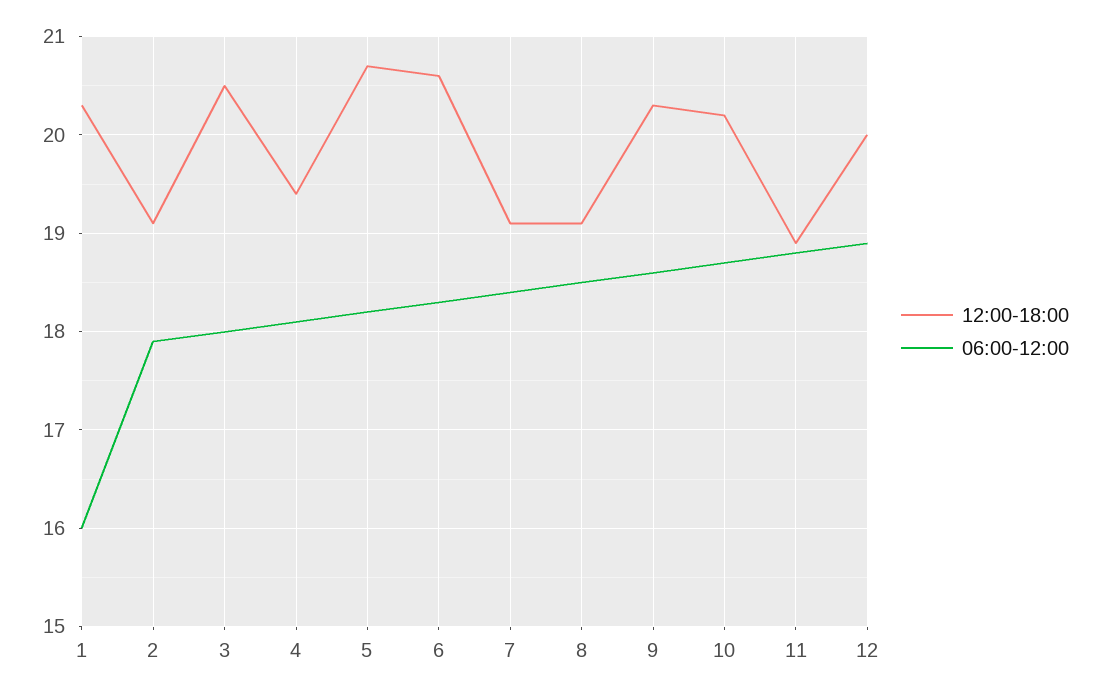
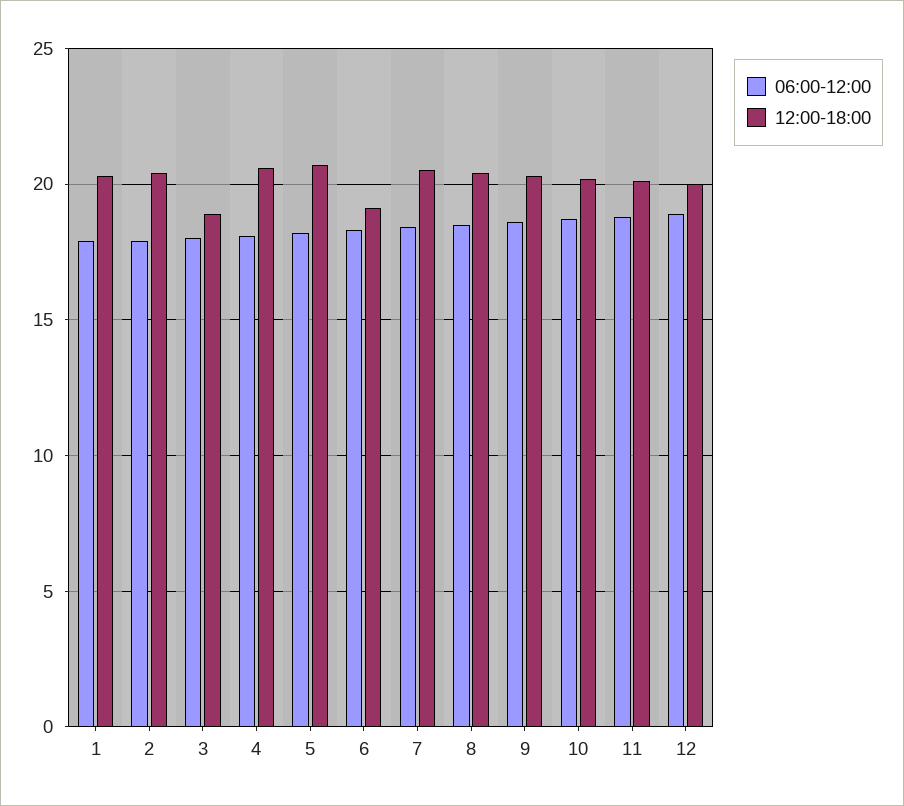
06:00-12:00, 1: 16 -> 18
12:00-18:00, 2: 19.1 -> 20.5
12:00-18:00, 3: 20.5 -> 19
12:00-18:00, 4: 19.4 -> 20.5
12:00-18:00, 6: 20.6 -> 19
12:00-18:00, 7: 19.1 -> 20.5
12:00-18:00, 8: 19.1 -> 20.5
12:00-18:00, 11: 18.9 -> 20

